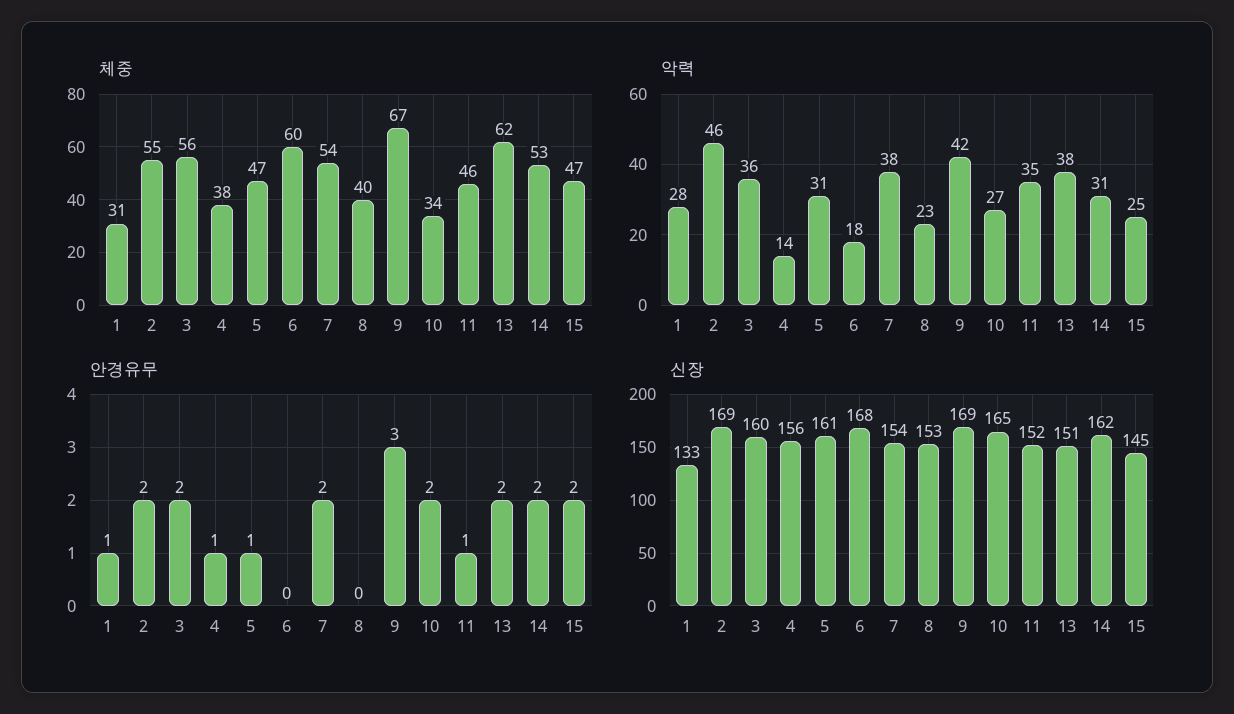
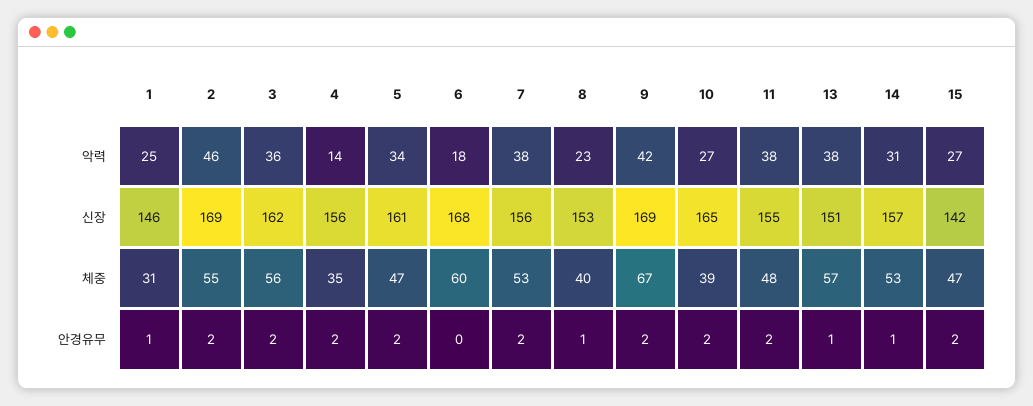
체중, 4: 38 -> 35
체중, 7: 54 -> 53
체중, 10: 34 -> 39
체중, 11: 46 -> 48
체중, 13: 62 -> 57
악력, 1: 28 -> 25
악력, 5: 31 -> 34
악력, 11: 35 -> 38
악력, 15: 25 -> 27
안경유무, 4: 1 -> 2
안경유무, 5: 1 -> 2
안경유무, 8: 0 -> 1
안경유무, 9: 3 -> 2
안경유무, 11: 1 -> 2
안경유무, 13: 2 -> 1
안경유무, 14: 2 -> 1
신장, 1: 133 -> 146
신장, 3: 160 -> 162
신장, 7: 154 -> 156
신장, 11: 152 -> 155
신장, 14: 162 -> 157
신장, 15: 145 -> 142

